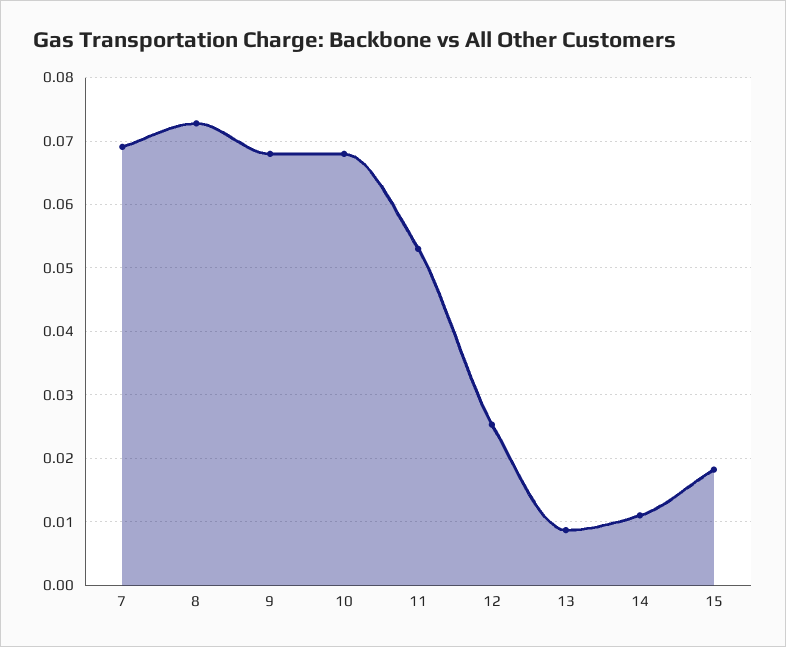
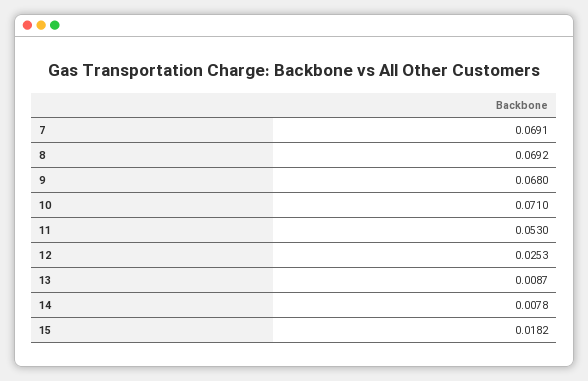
8: 0.073 -> 0.0692
10: 0.068 -> 0.071
14: 0.011 -> 0.0078

